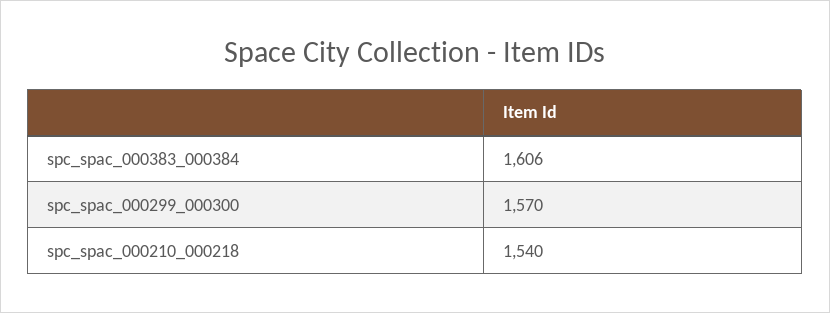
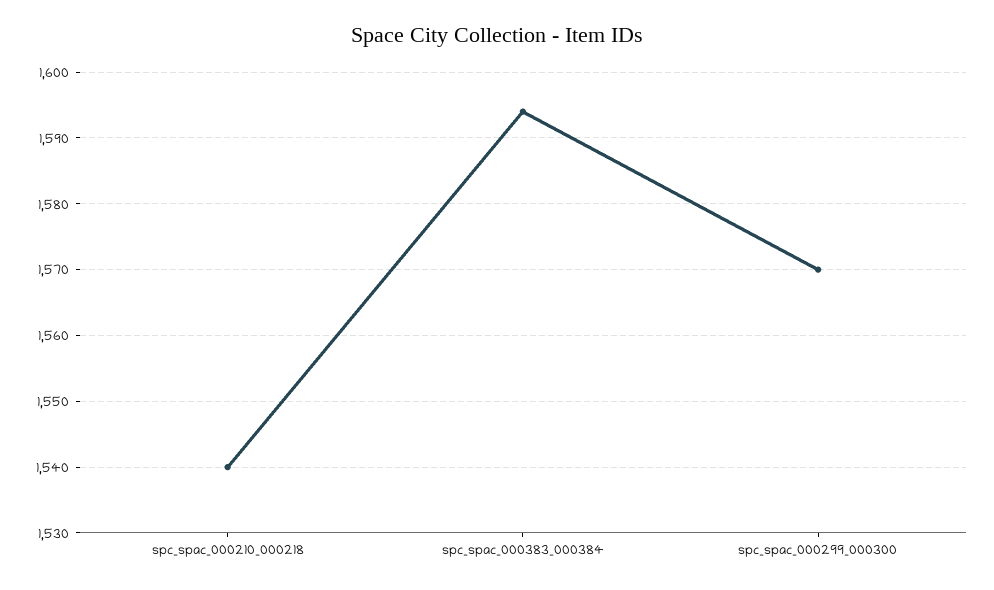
spc_spac_000383_000384: 1606 -> 1594

